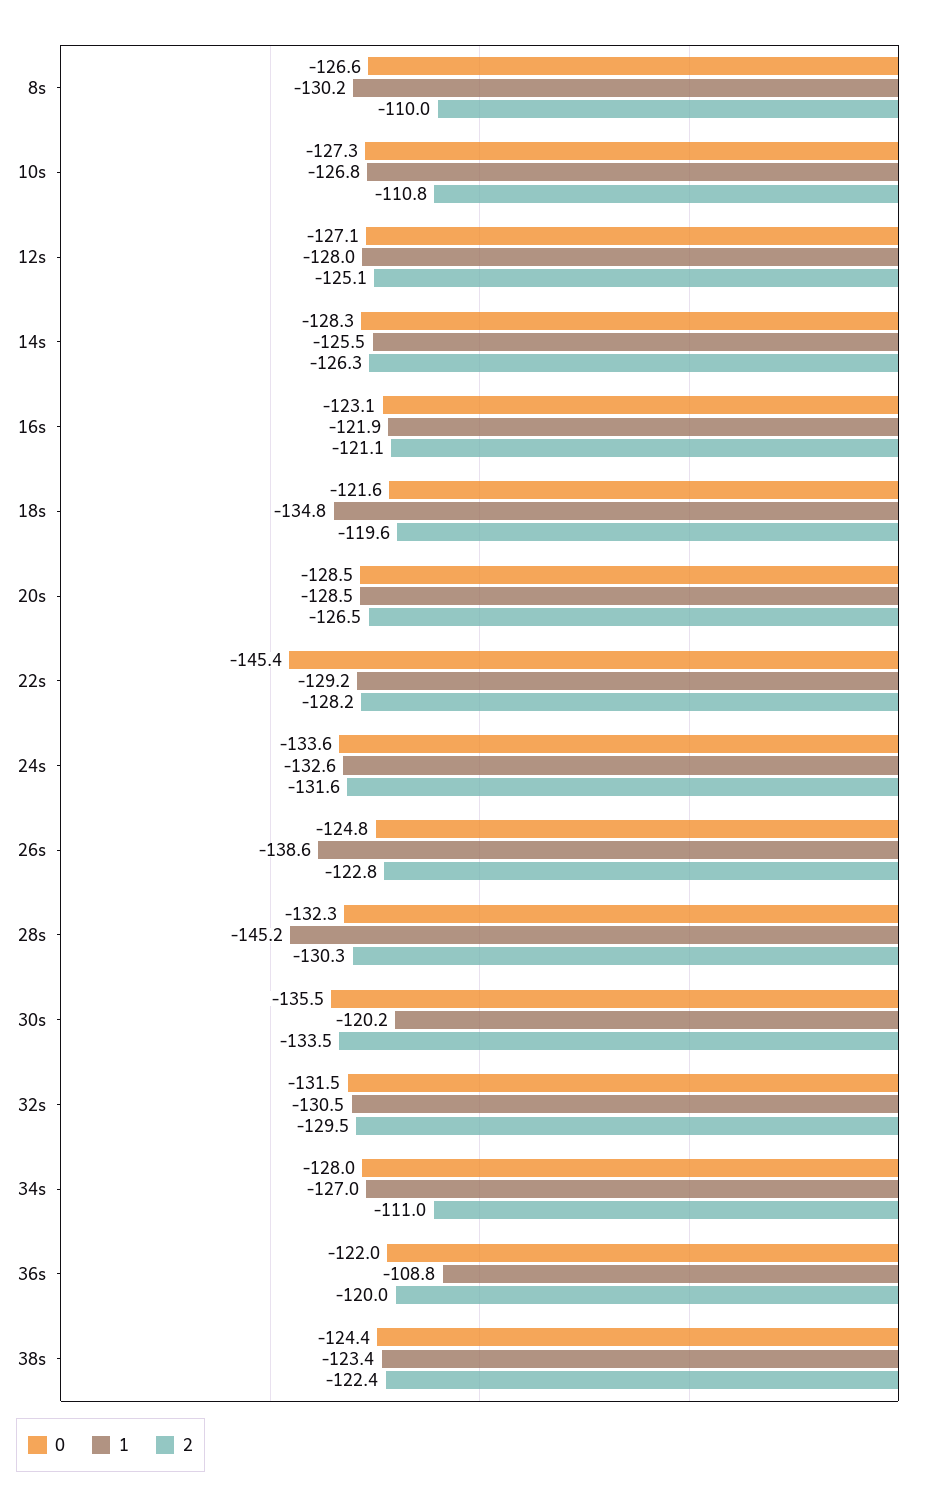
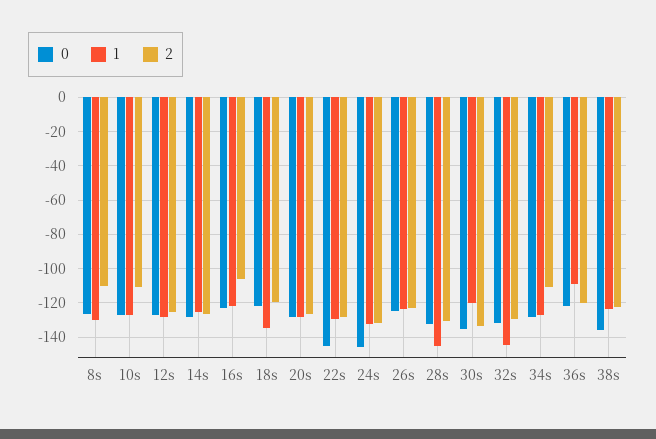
2, 16s: -121.1 -> -105
0, 24s: -133.6 -> -145
1, 26s: -138.6 -> -125
1, 32s: -130.5 -> -145
0, 38s: -124.4 -> -135

